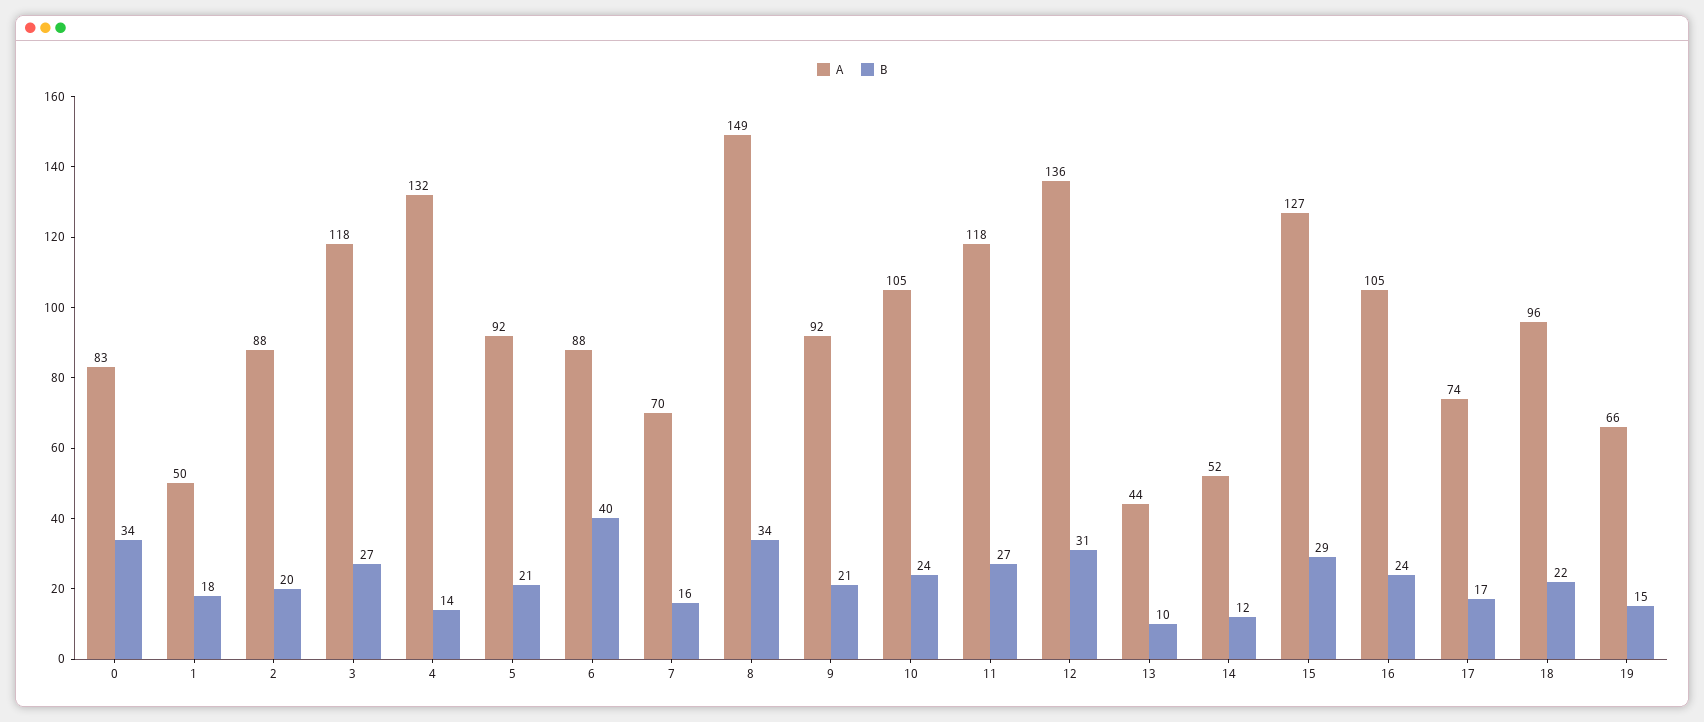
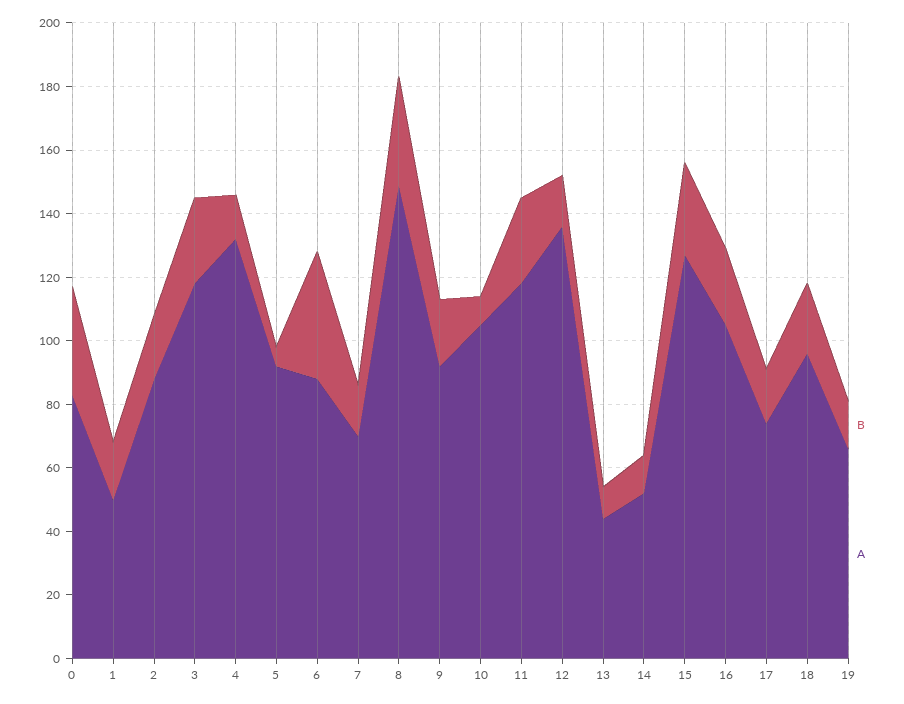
B, 5: 21 -> 5
B, 10: 24 -> 10
B, 12: 31 -> 15

